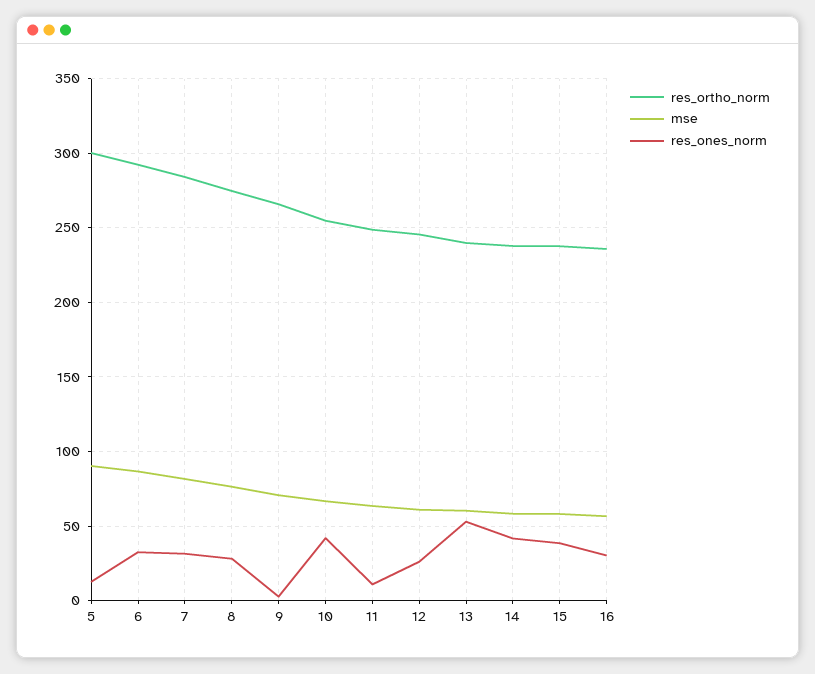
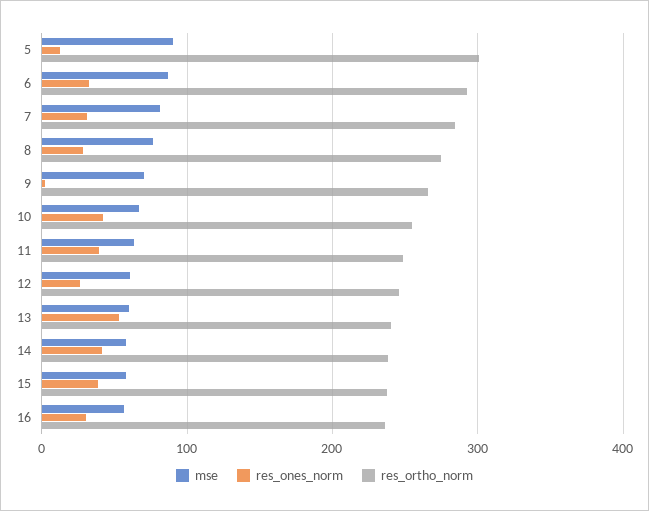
res_ones_norm, 11: 10 -> 40

